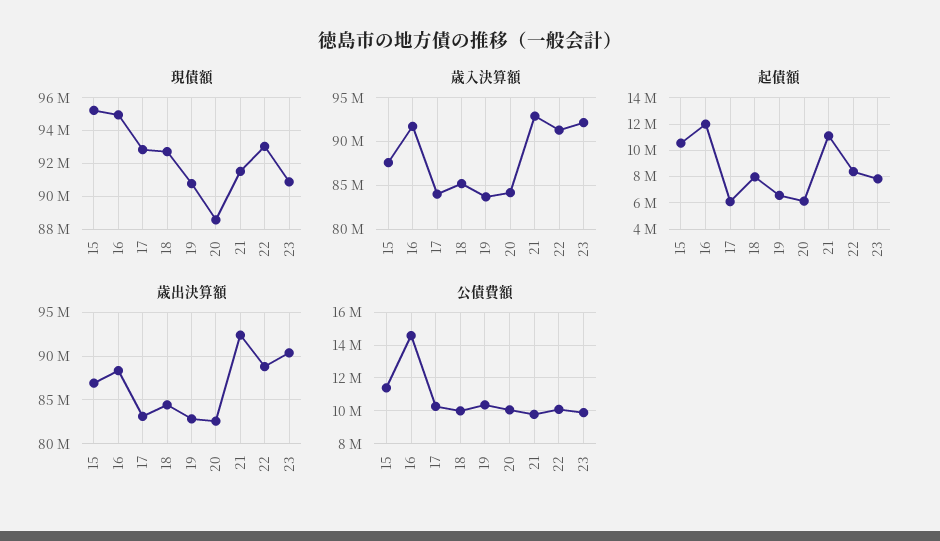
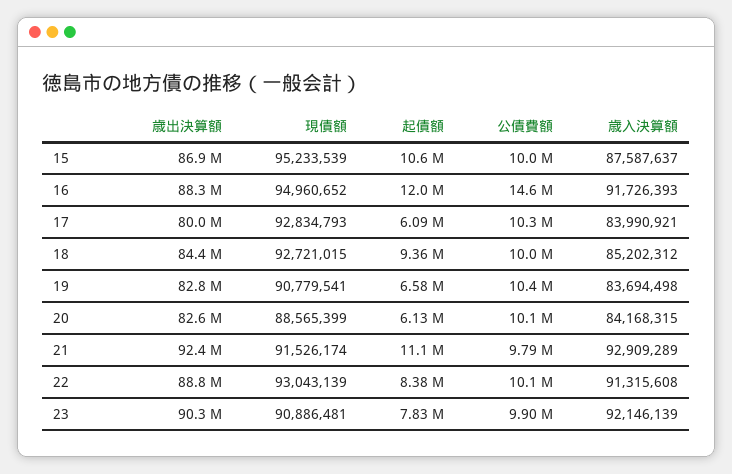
起債額, 18: 8000000 -> 9360000
歳出決算額, 17: 83000000 -> 80000000
公債費額, 15: 11500000 -> 10000000

